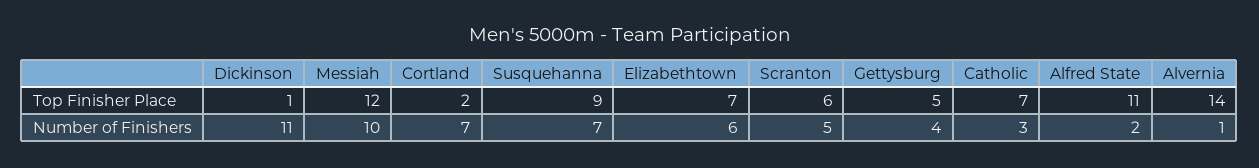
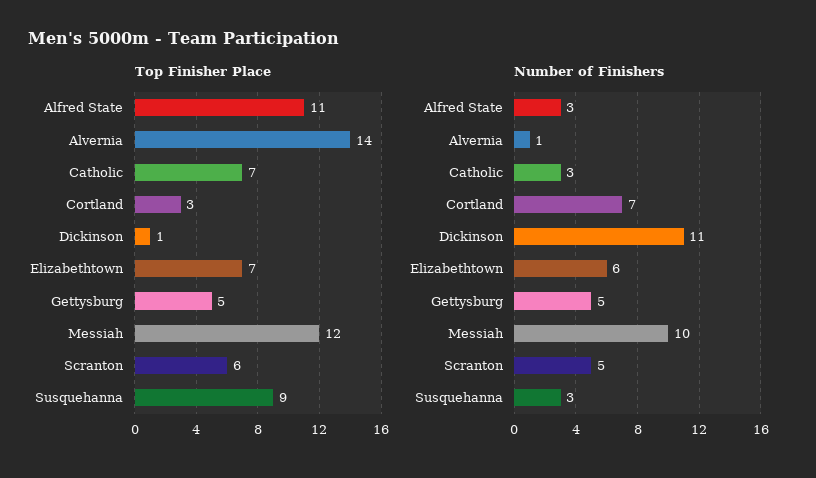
Top Finisher Place, Cortland: 2 -> 3
Number of Finishers, Susquehanna: 7 -> 3
Number of Finishers, Gettysburg: 4 -> 5
Number of Finishers, Alfred State: 2 -> 3

